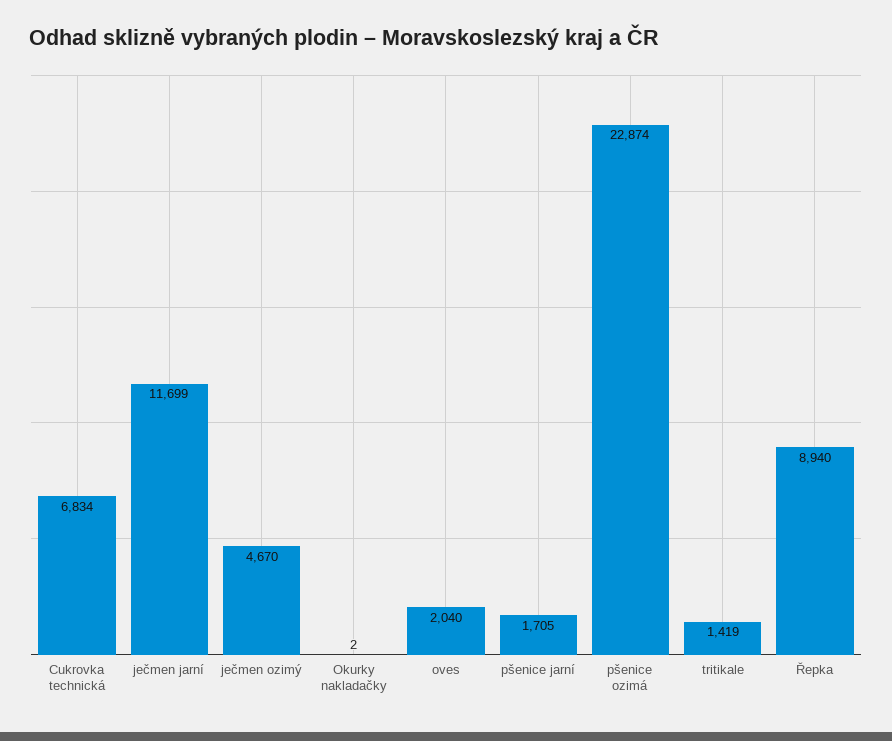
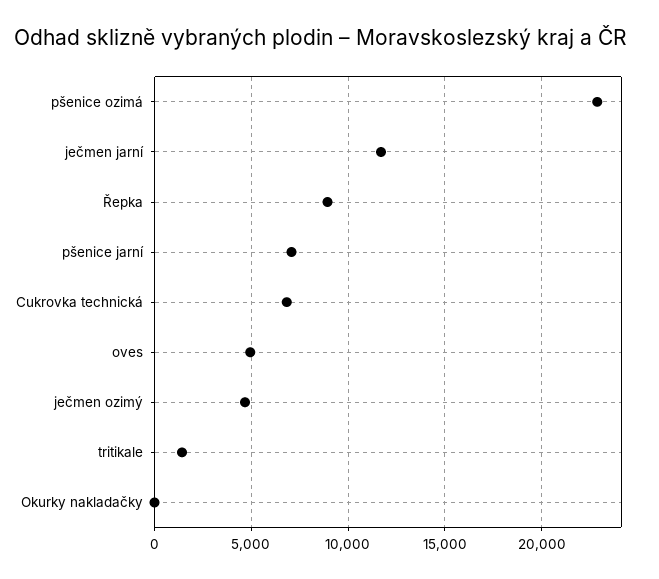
oves: 2040 -> 5000
pšenice jarní: 1705 -> 7000

